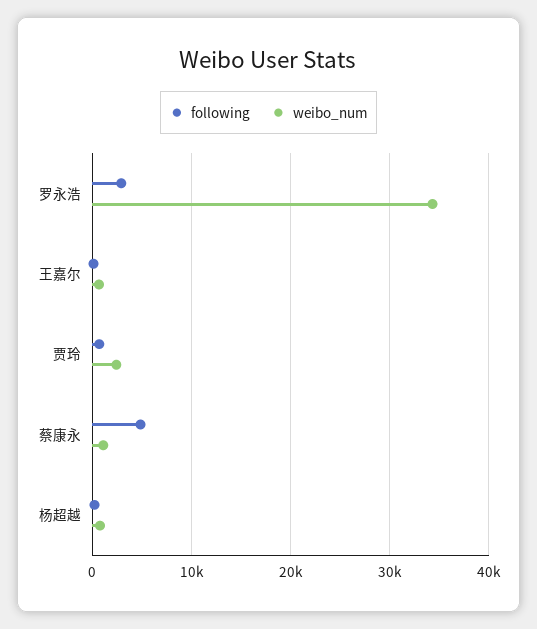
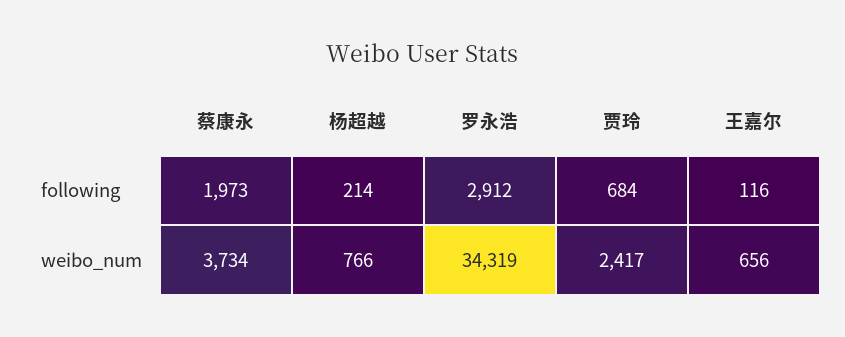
following, 蔡康永: 5000 -> 1973
weibo_num, 蔡康永: 1000 -> 3734

